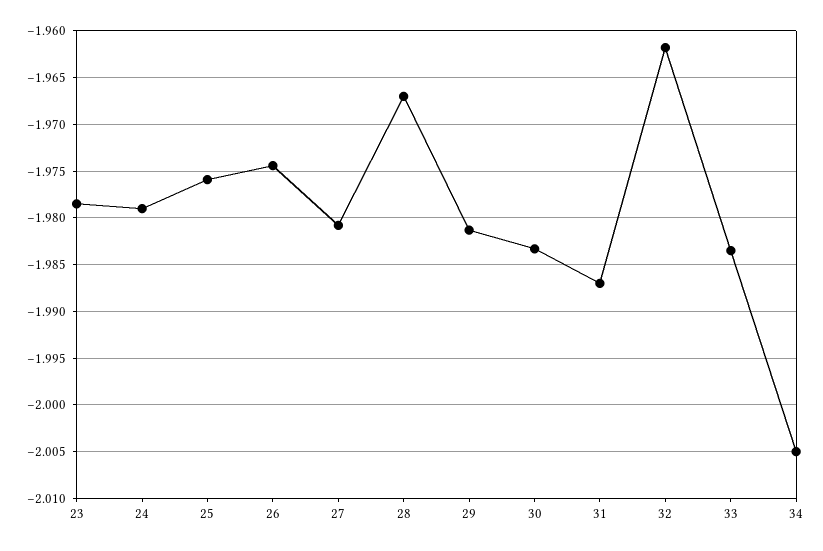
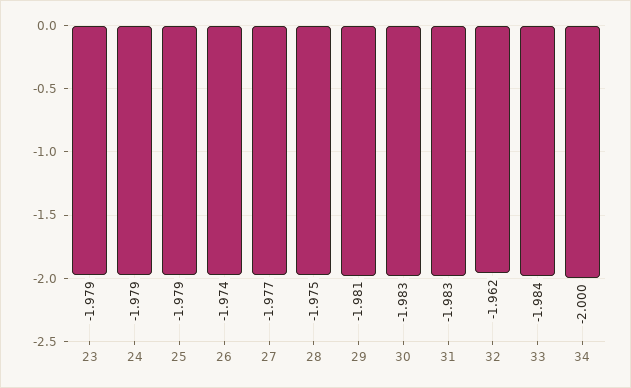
25: -1.976 -> -1.979
27: -1.981 -> -1.977
28: -1.967 -> -1.975
31: -1.987 -> -1.983
34: -2.005 -> -2

